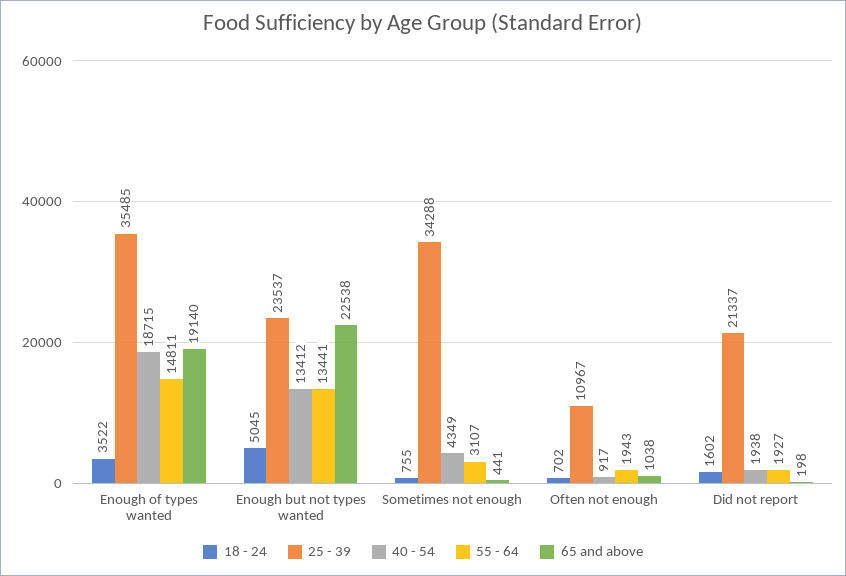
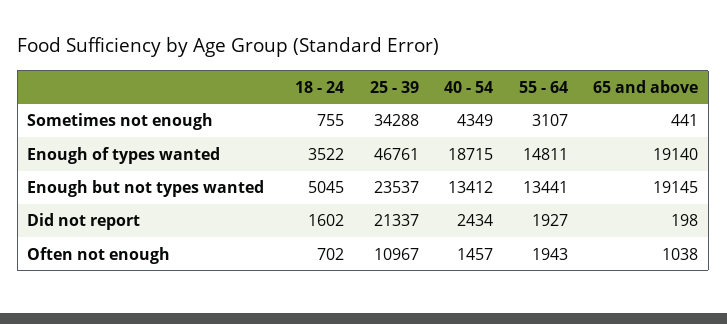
25 - 39, Enough of types wanted: 35485 -> 46761
65 and above, Enough but not types wanted: 22538 -> 19145
40 - 54, Often not enough: 917 -> 1457
40 - 54, Did not report: 1938 -> 2434

